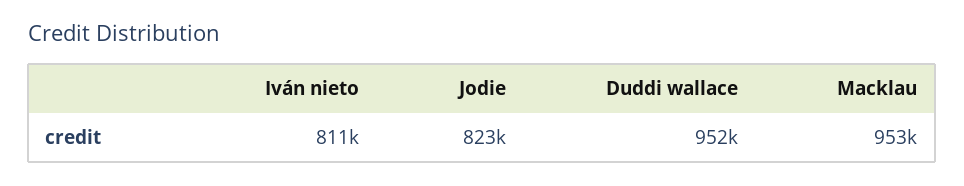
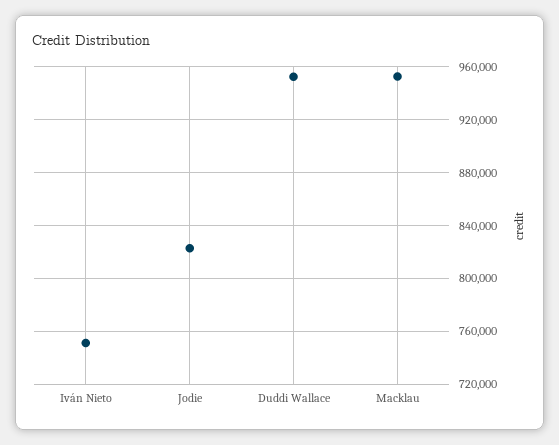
Iván nieto: 811000 -> 750000

